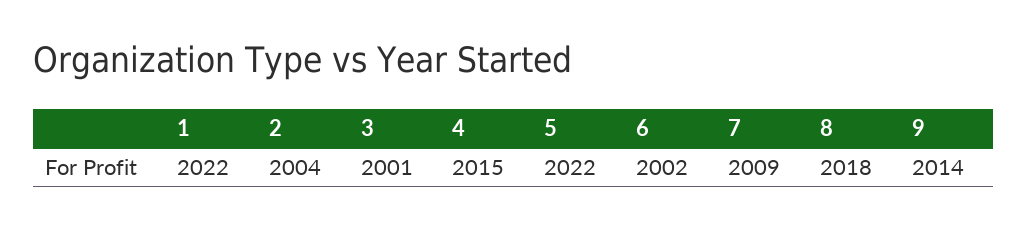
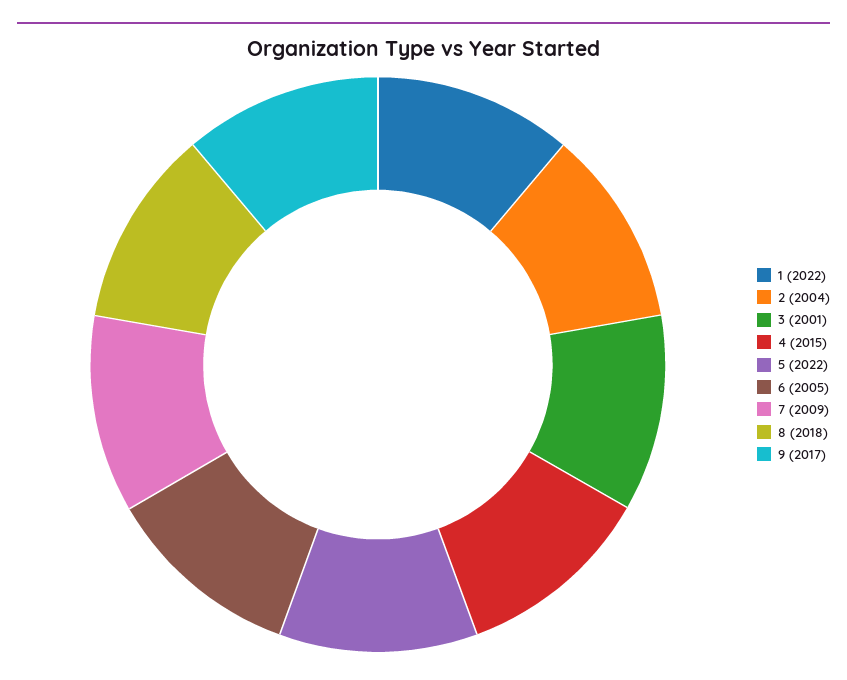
6: 2002 -> 2005
9: 2014 -> 2017

